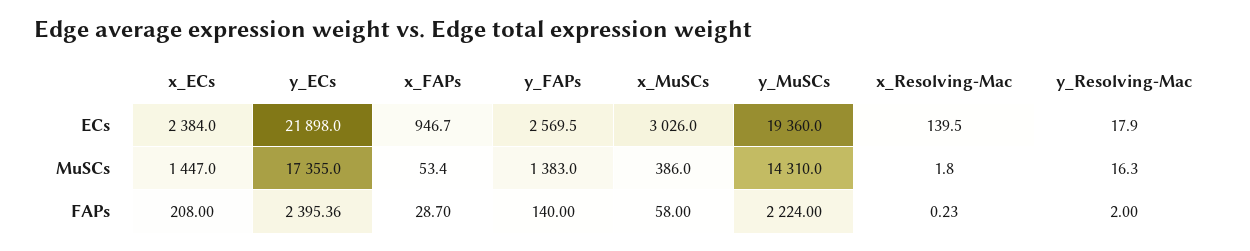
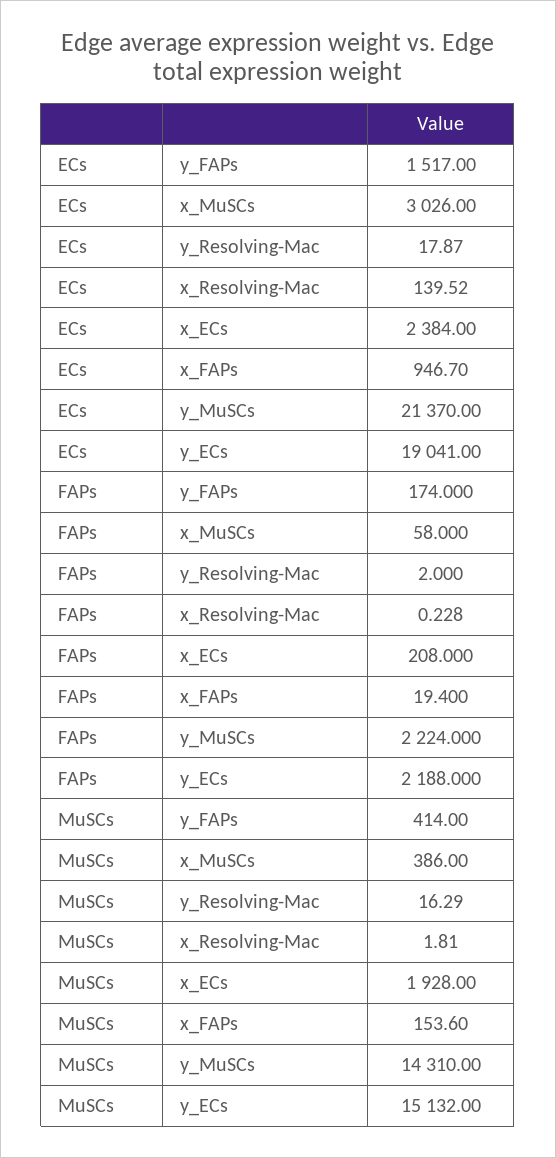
y_ECs, ECs: 21898 -> 19041
y_FAPs, ECs: 2569.5 -> 1517
y_MuSCs, ECs: 19360 -> 21370
x_ECs, MuSCs: 1447 -> 1928
y_ECs, MuSCs: 17355 -> 15132
x_FAPs, MuSCs: 53.4 -> 153.6
y_FAPs, MuSCs: 1383 -> 414
y_ECs, FAPs: 2395.36 -> 2188
x_FAPs, FAPs: 28.7 -> 19.4
y_FAPs, FAPs: 140 -> 174

